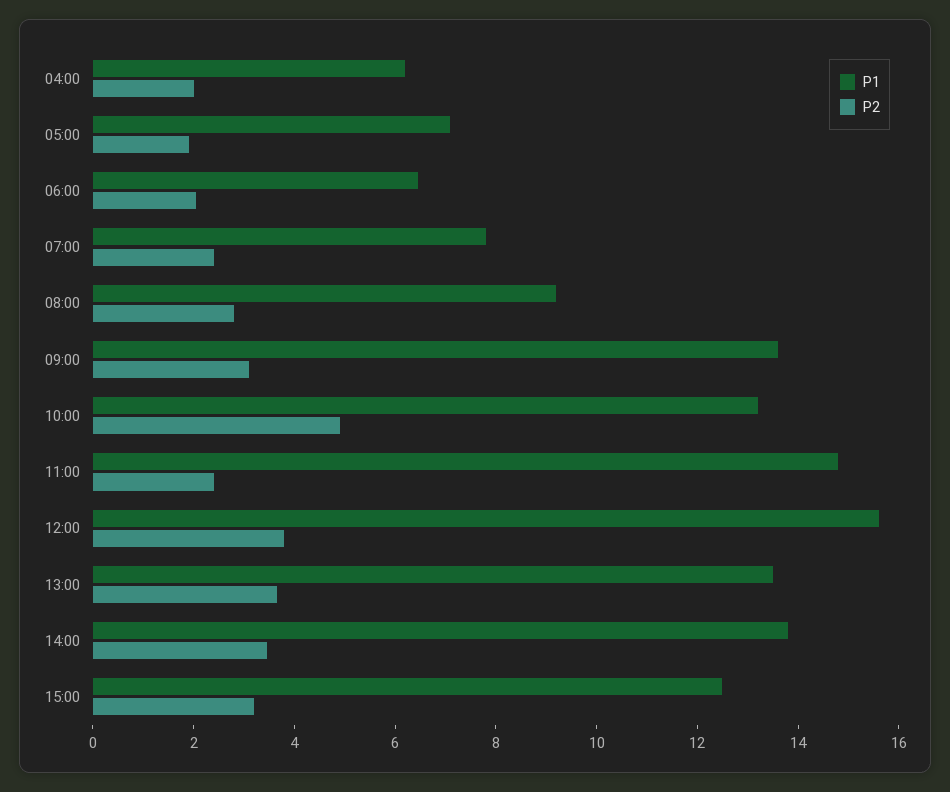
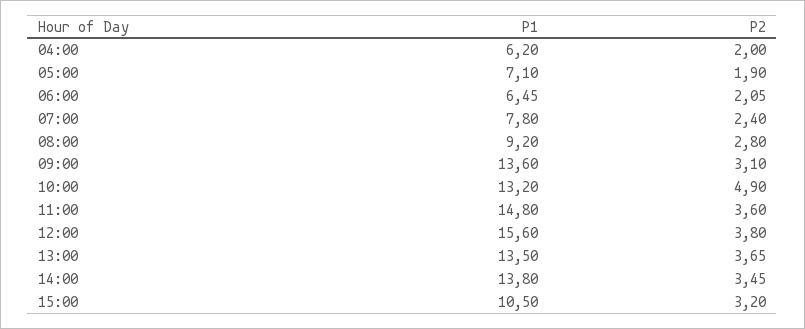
P2, 11:00: 2.5 -> 3.6
P1, 15:00: 12.5 -> 10.5

